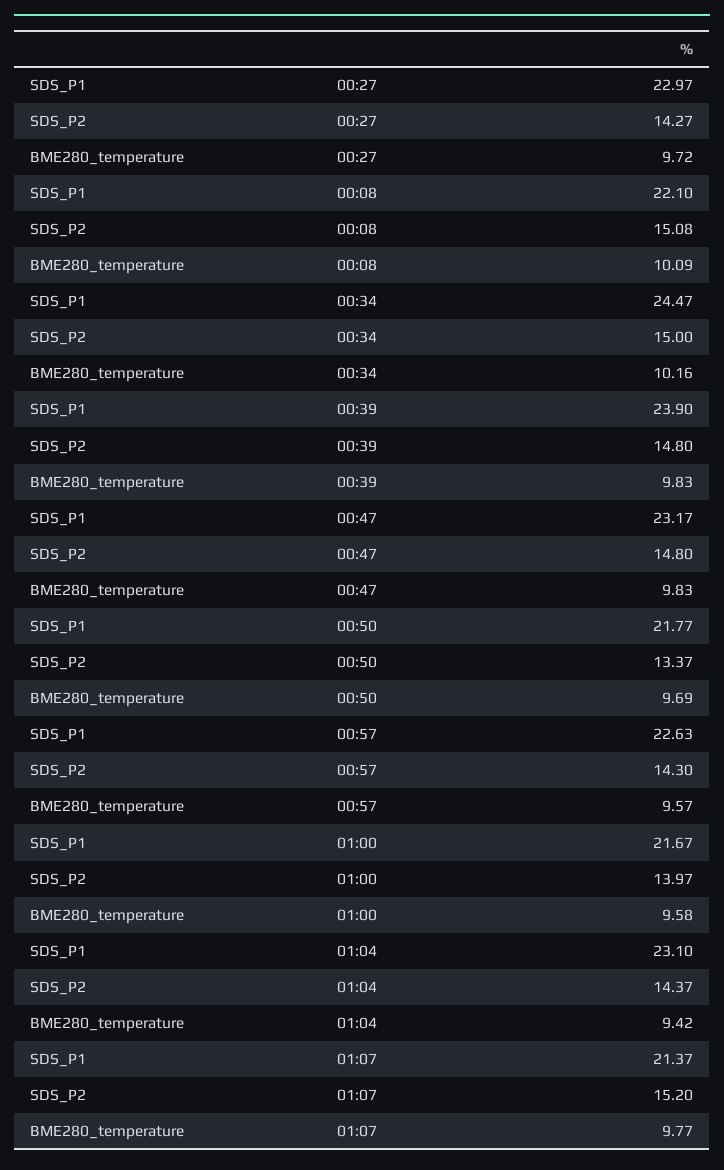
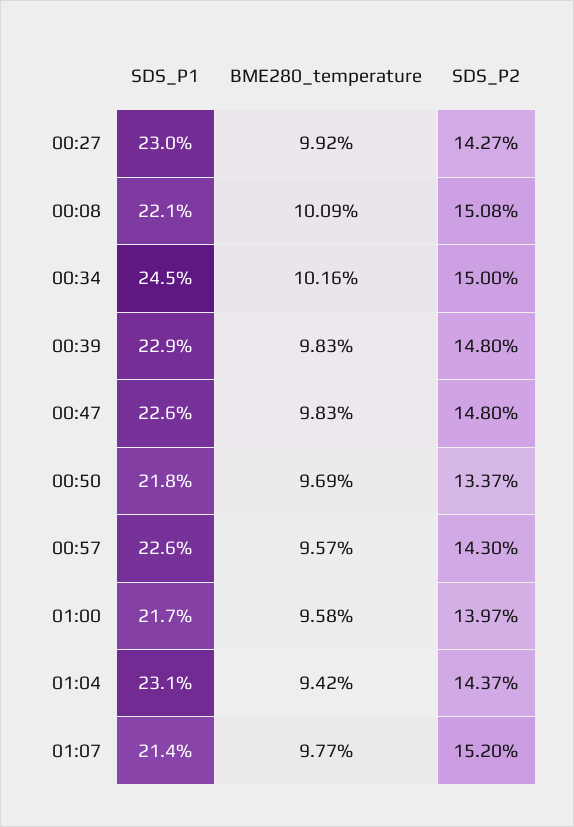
BME280_temperature, 00:27: 9.72 -> 9.92
SDS_P1, 00:39: 23.9 -> 22.9
SDS_P1, 00:47: 23.17 -> 22.6

